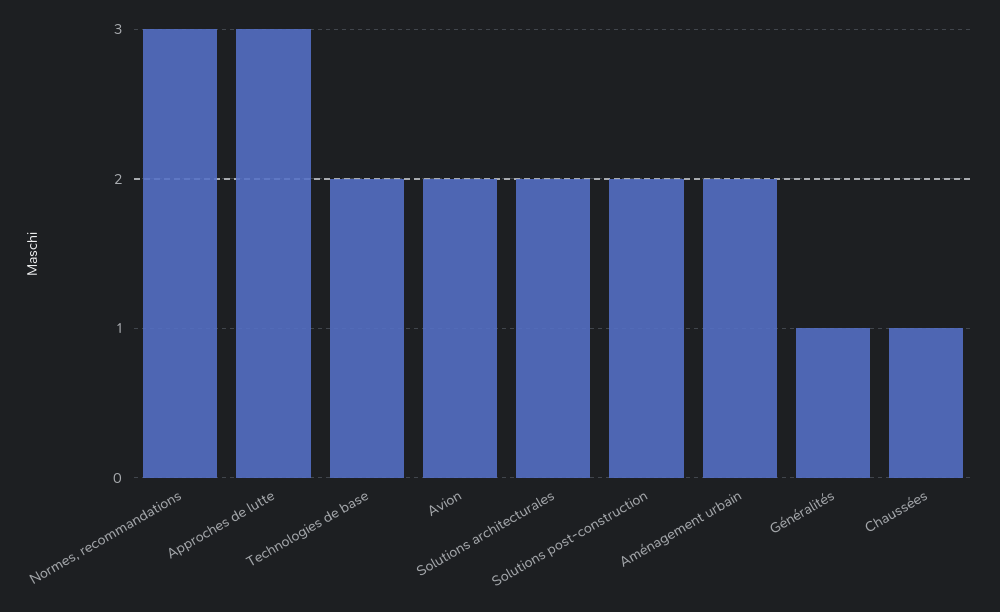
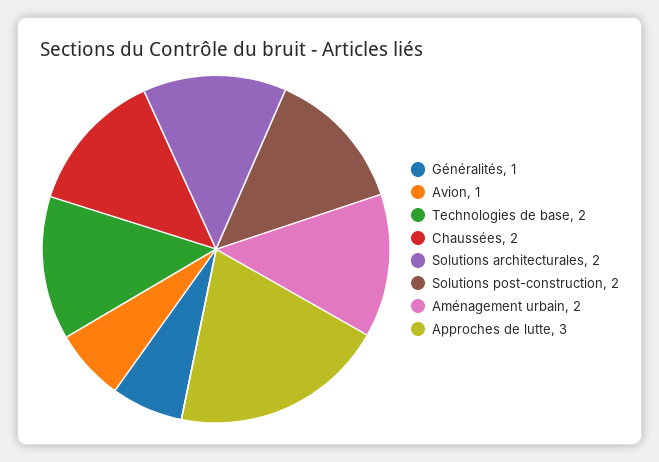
Normes, recommandations: 3 -> none
Avion: 2 -> 1
Chaussées: 1 -> 2

